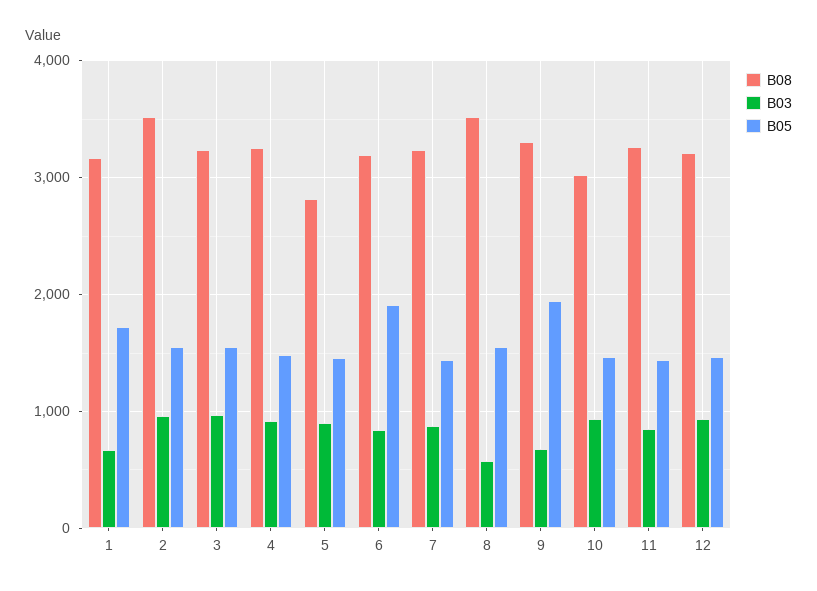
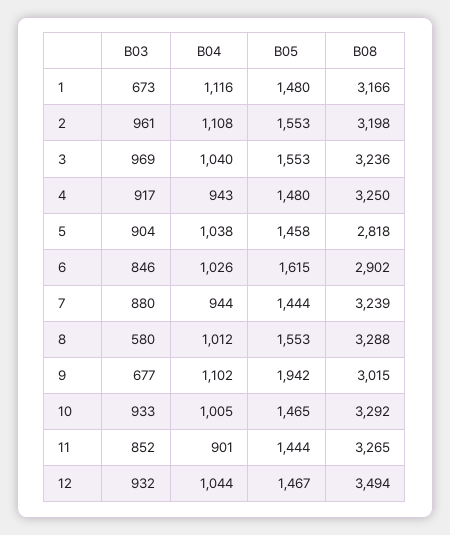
B05, 1: 1700 -> 1480
B08, 2: 3500 -> 3198
B08, 6: 3200 -> 2902
B05, 6: 1900 -> 1615
B08, 8: 3500 -> 3288
B08, 9: 3300 -> 3015
B08, 10: 3000 -> 3292
B08, 12: 3200 -> 3494
B04, 1: none -> 1116
B04, 2: none -> 1108
B04, 3: none -> 1040
B04, 4: none -> 943
B04, 5: none -> 1038
B04, 6: none -> 1026
B04, 7: none -> 944
B04, 8: none -> 1012
B04, 9: none -> 1102
B04, 10: none -> 1005
B04, 11: none -> 901
B04, 12: none -> 1044

